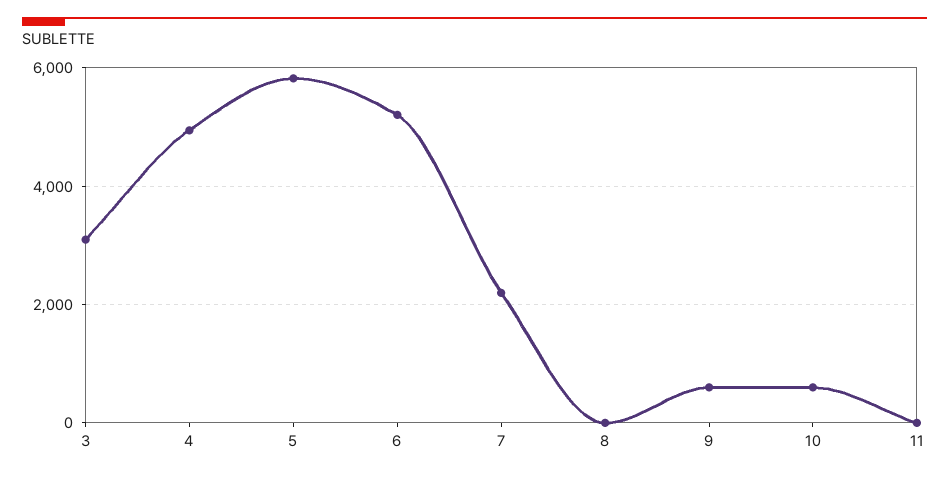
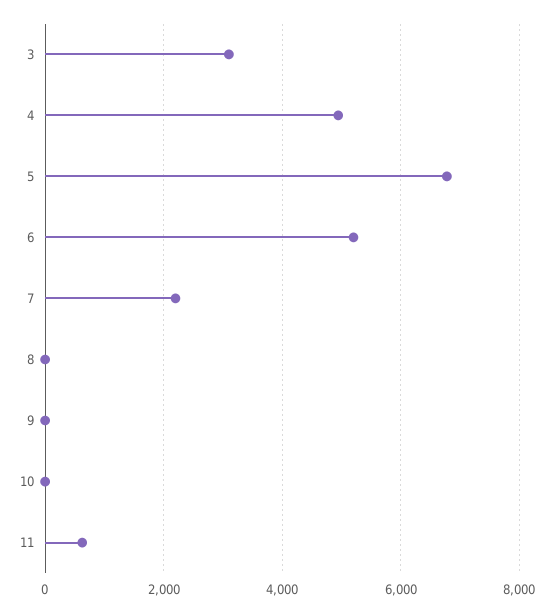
5: 5800 -> 6800
9: 600 -> 0
10: 600 -> 0
11: 0 -> 600

